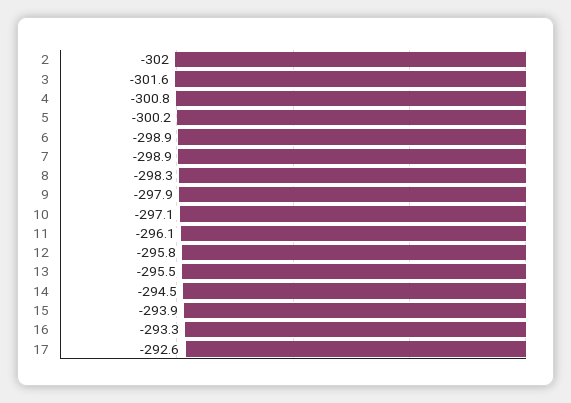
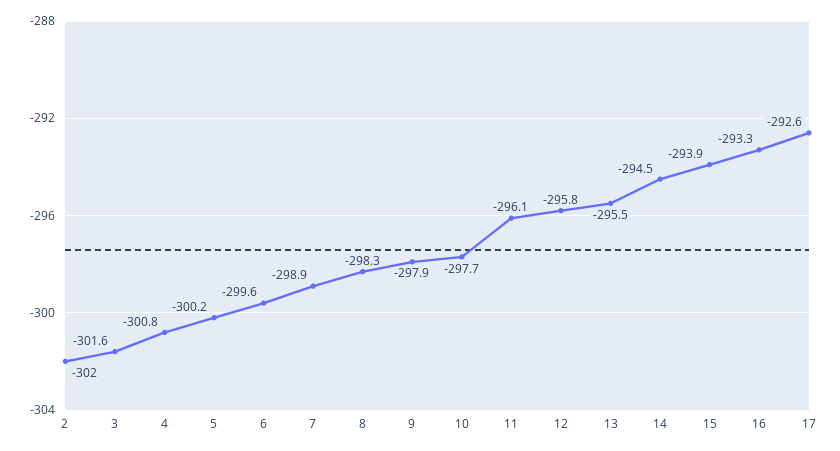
6: -298.9 -> -299.6
10: -297.1 -> -297.7

